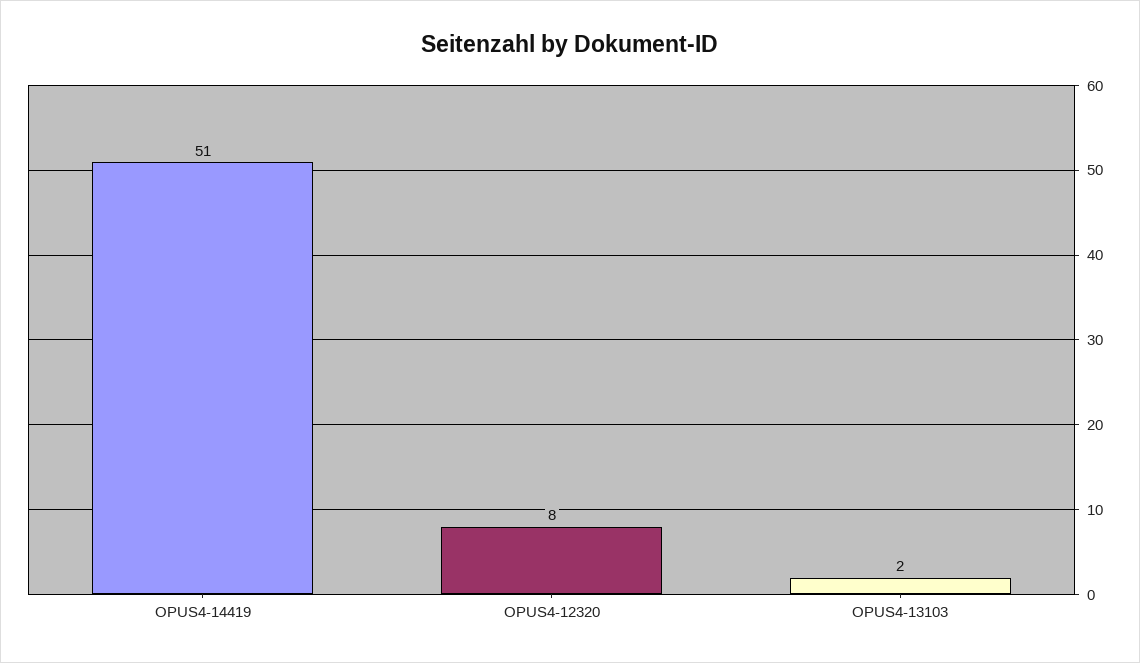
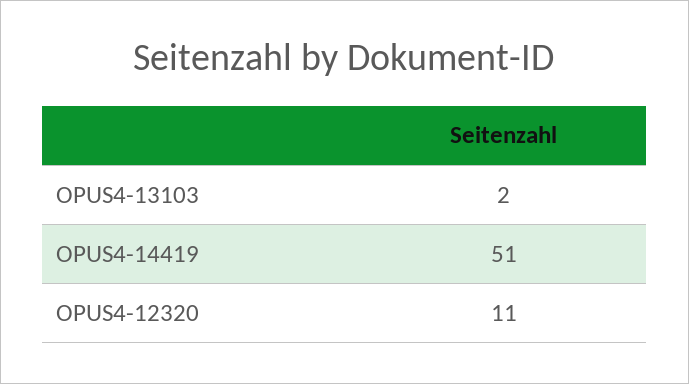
OPUS4-12320: 8 -> 11

